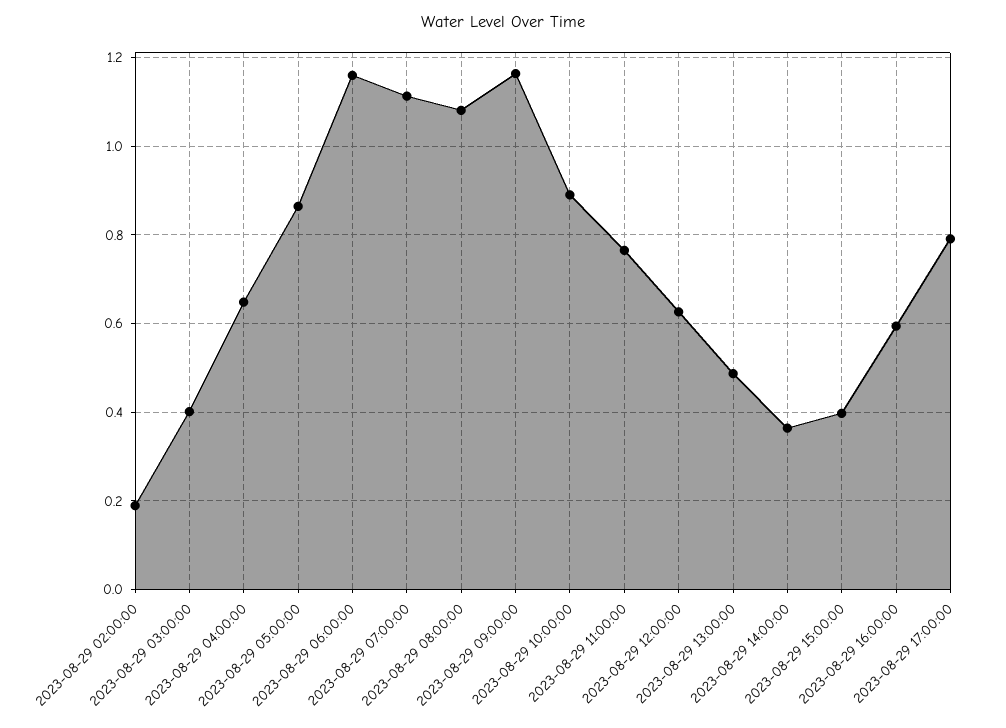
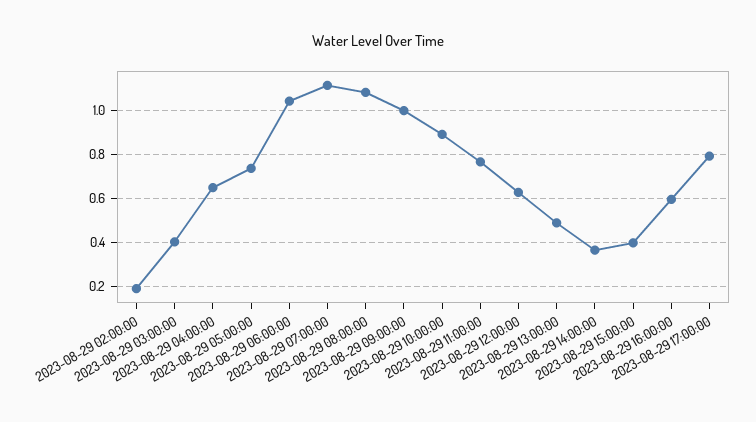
2023-08-29 05:00:00: 0.86 -> 0.75
2023-08-29 06:00:00: 1.16 -> 1.05
2023-08-29 09:00:00: 1.16 -> 1

